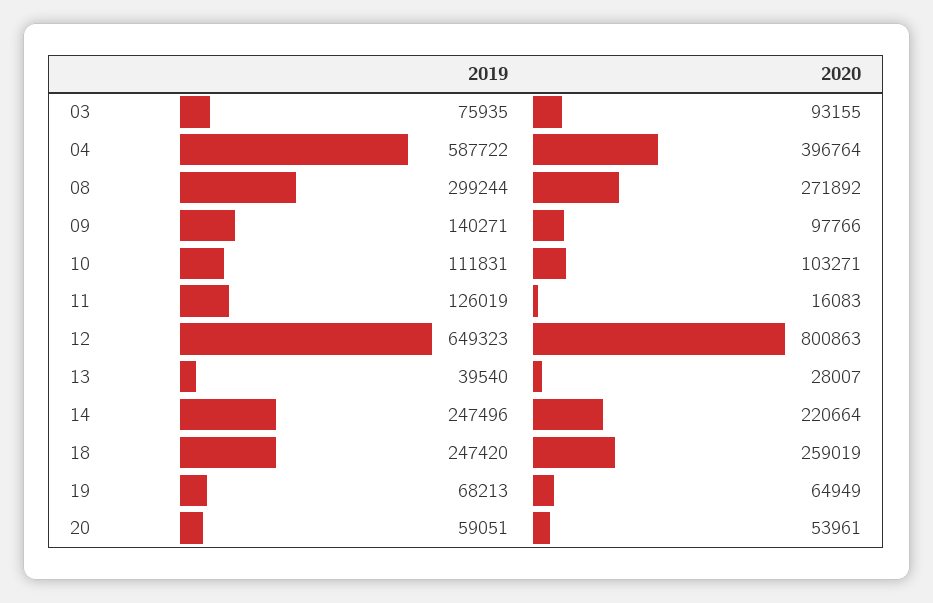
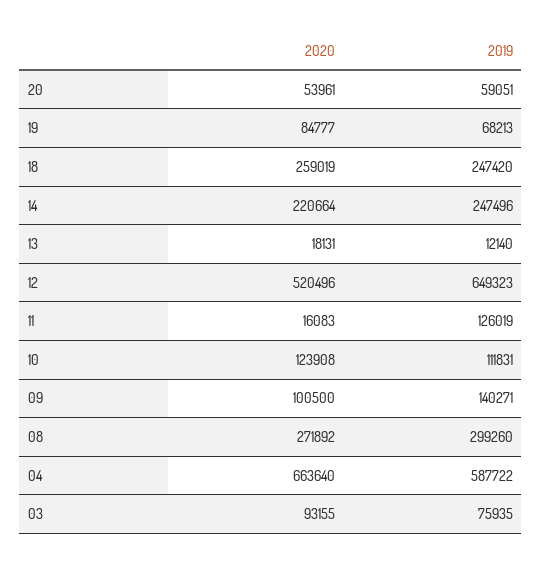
2020, 04: 396764 -> 663640
2019, 08: 299244 -> 299260
2020, 09: 97766 -> 100500
2020, 10: 103271 -> 123908
2020, 12: 800863 -> 520496
2019, 13: 39540 -> 12140
2020, 13: 28007 -> 18131
2020, 19: 64949 -> 84777

